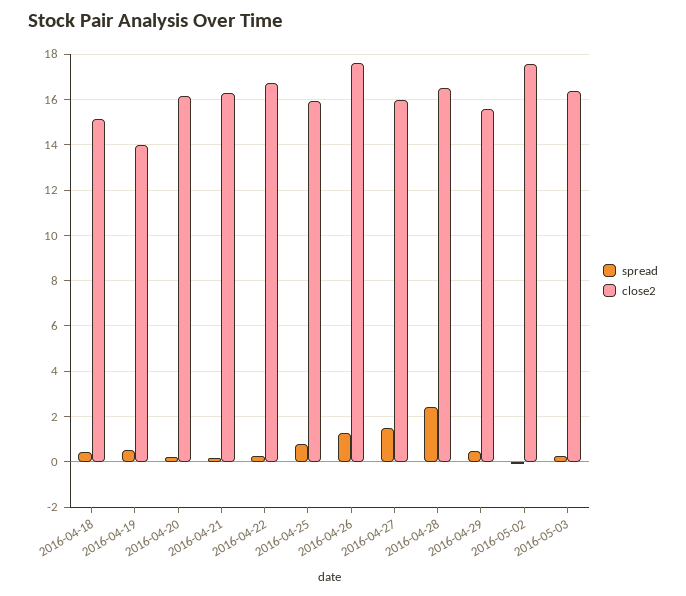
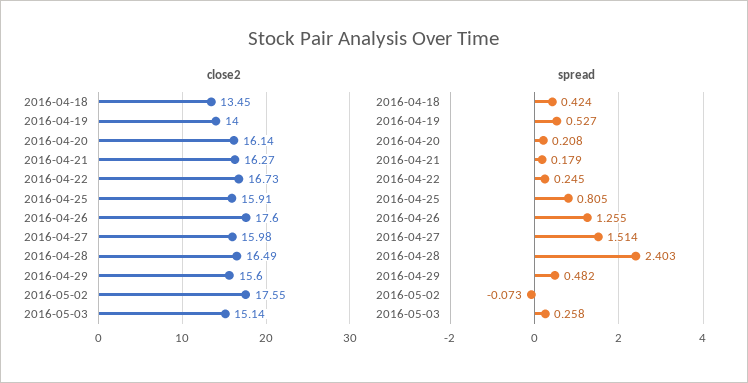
close2, 2016-04-18: 15 -> 13.45
close2, 2016-05-03: 16.5 -> 15.14

